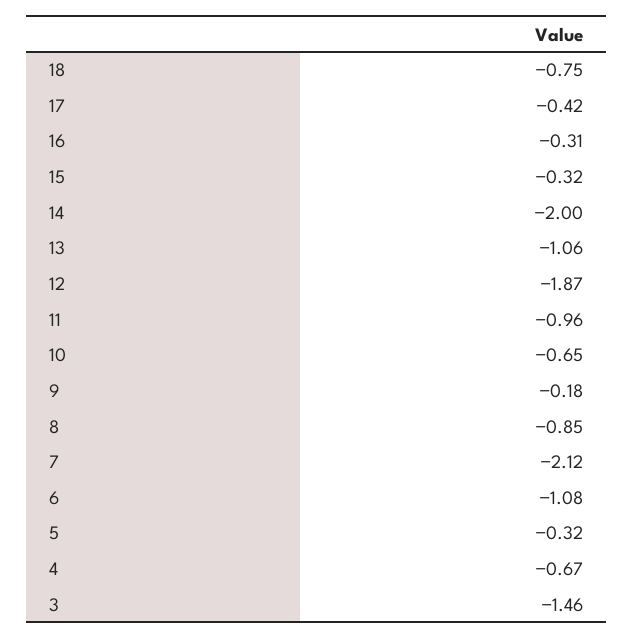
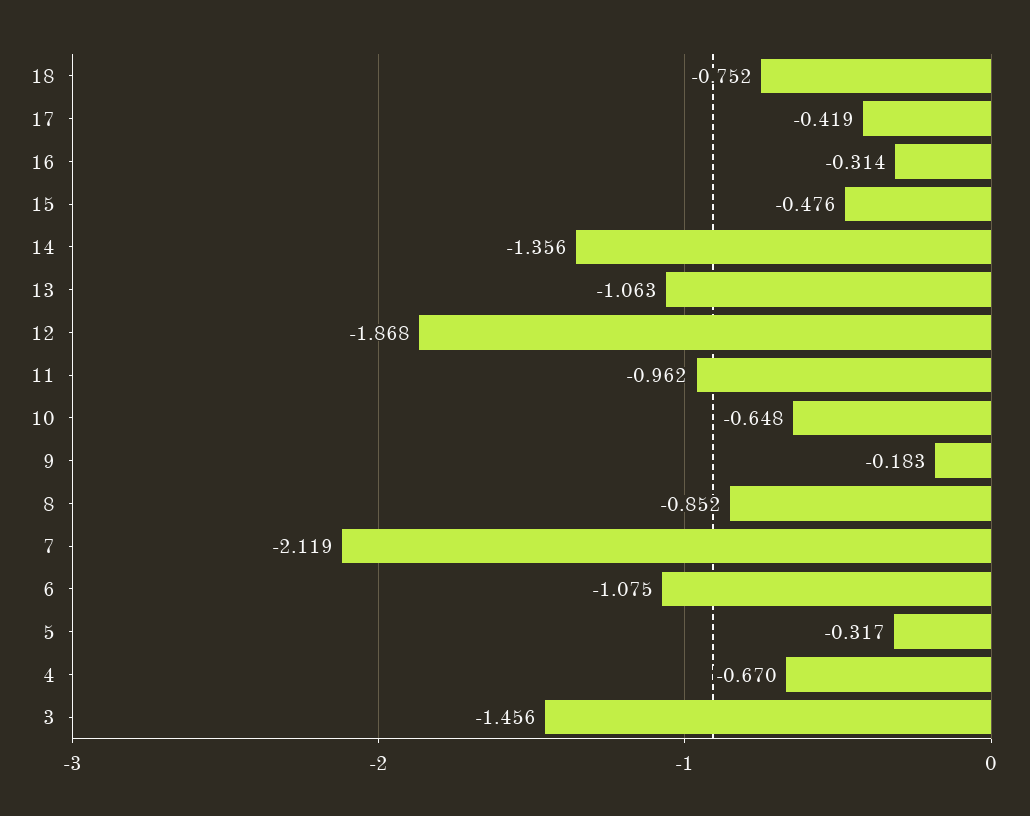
15: -0.32 -> -0.476
14: -2 -> -1.356

